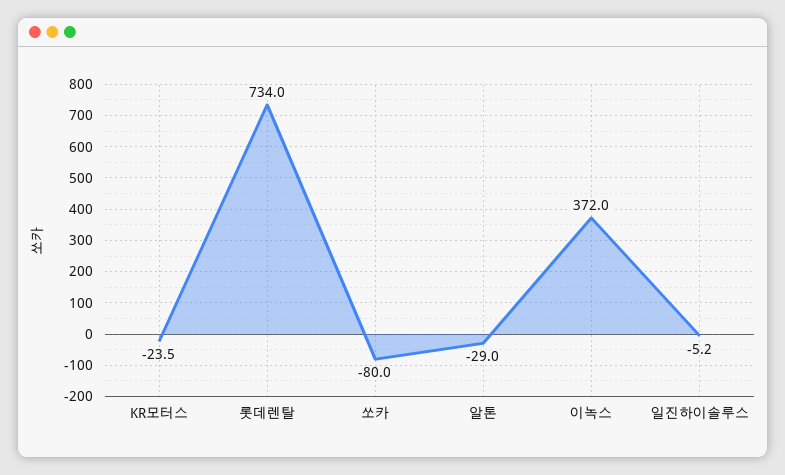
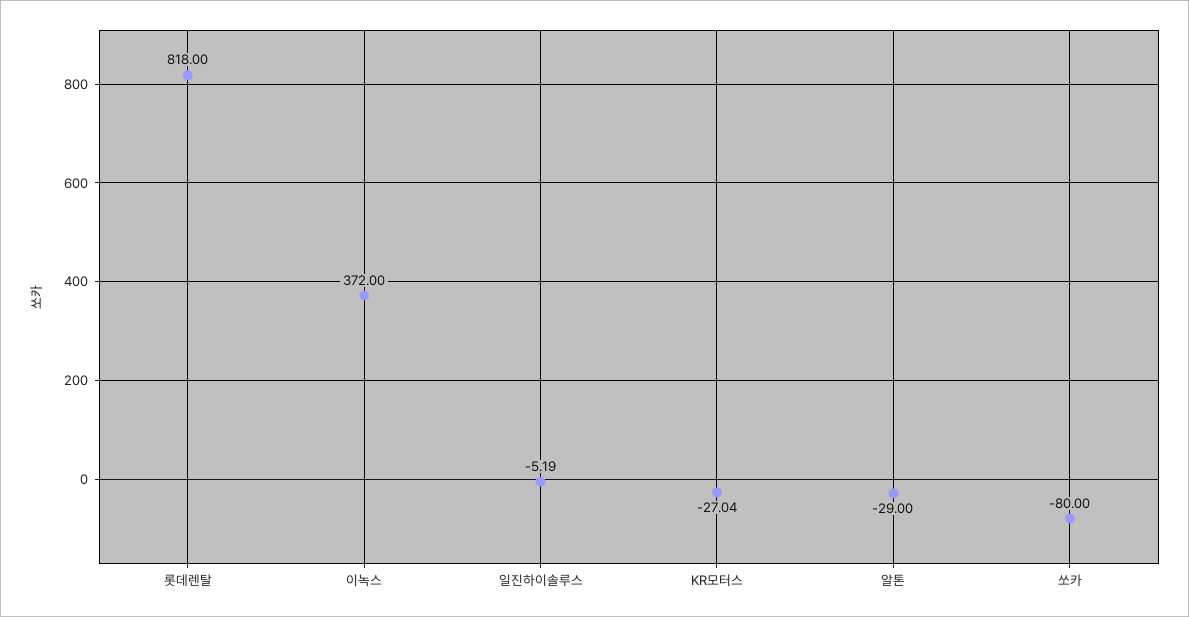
KR모터스: -23.5 -> -27.04
롯데렌탈: 734 -> 818

